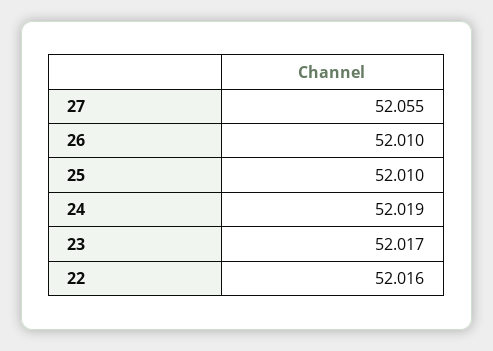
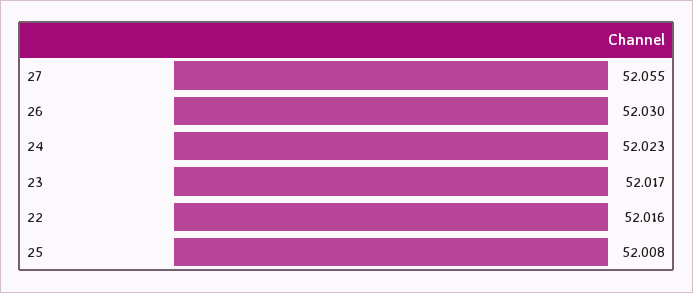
26: 52.01 -> 52.03
25: 52.01 -> 52.008
24: 52.019 -> 52.023

